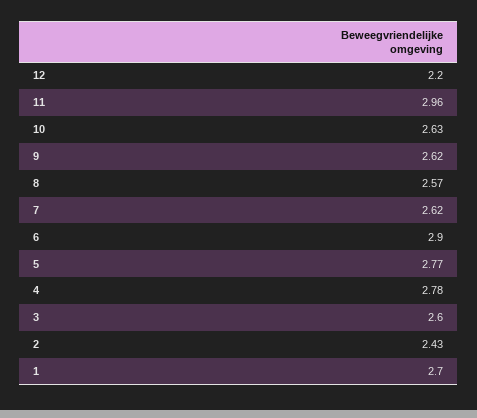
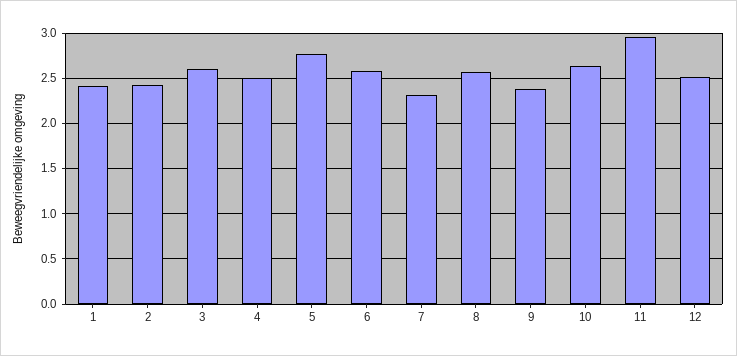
12: 2.2 -> 2.5
9: 2.62 -> 2.4
7: 2.62 -> 2.3
6: 2.9 -> 2.6
4: 2.78 -> 2.5
1: 2.7 -> 2.4

